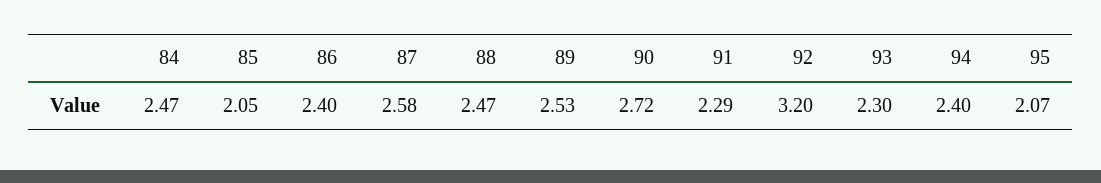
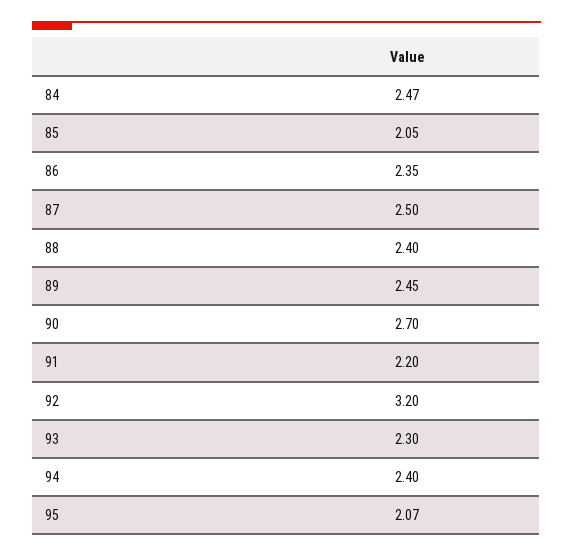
86: 2.4 -> 2.35
87: 2.58 -> 2.5
88: 2.47 -> 2.4
89: 2.53 -> 2.45
90: 2.72 -> 2.7
91: 2.29 -> 2.2

